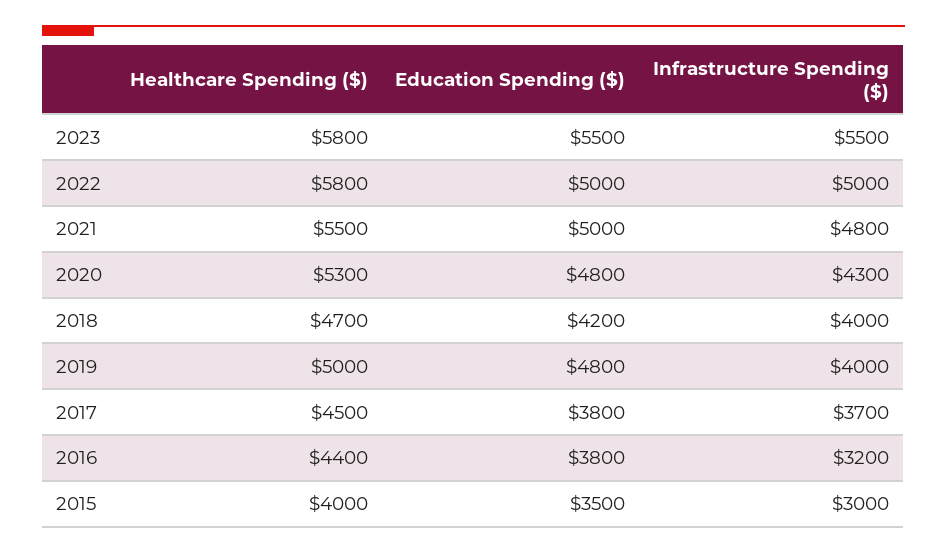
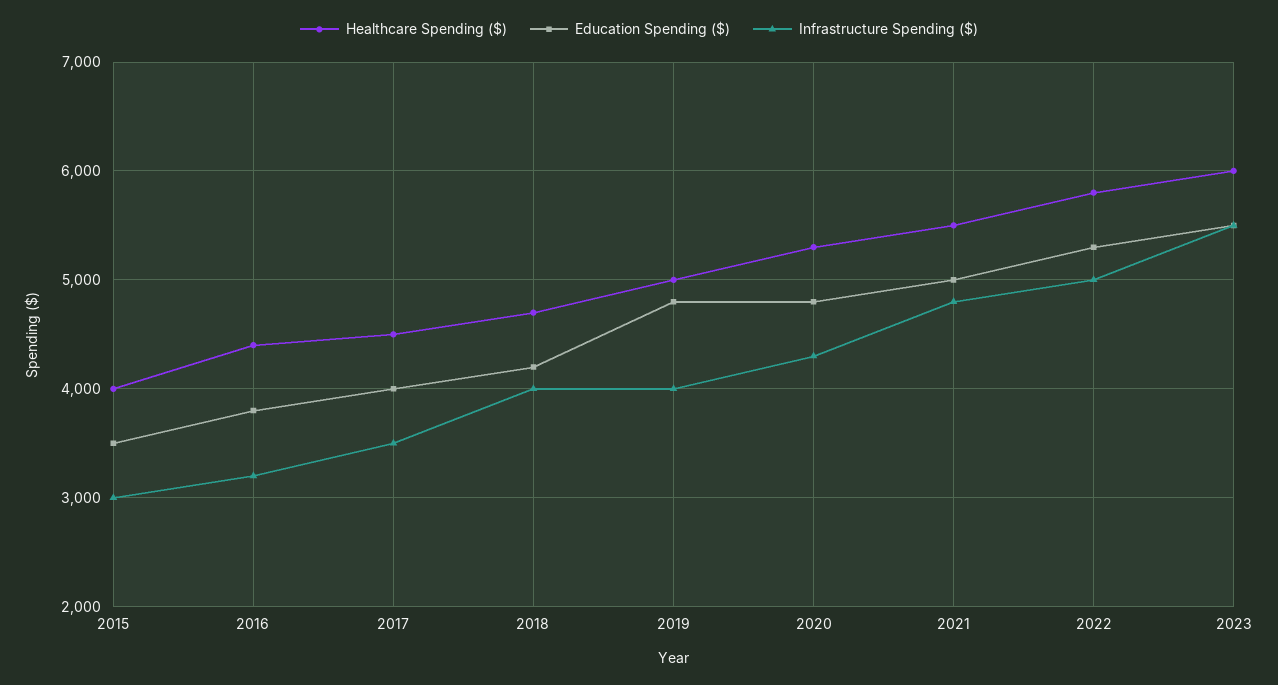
Healthcare Spending ($), 2023: 5800 -> 6000
Education Spending ($), 2022: 5000 -> 5300
Education Spending ($), 2017: 3800 -> 4000
Infrastructure Spending ($), 2017: 3700 -> 3500

